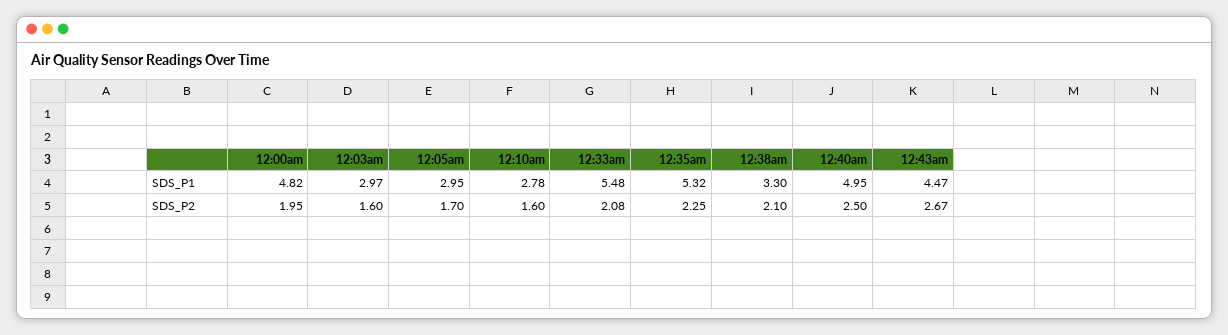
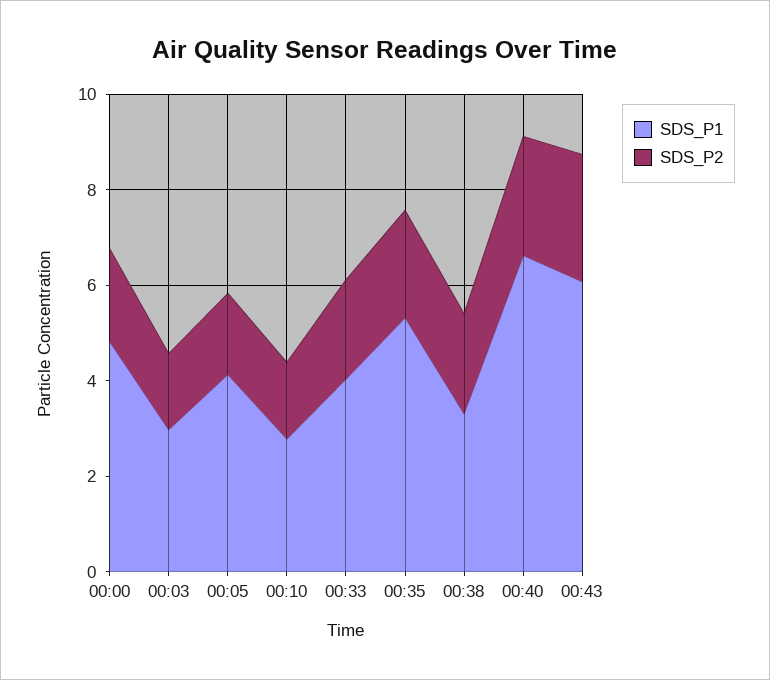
SDS_P1, 12:05am: 2.95 -> 4
SDS_P1, 12:33am: 5.48 -> 4
SDS_P1, 12:40am: 4.95 -> 6.5
SDS_P1, 12:43am: 4.47 -> 6

